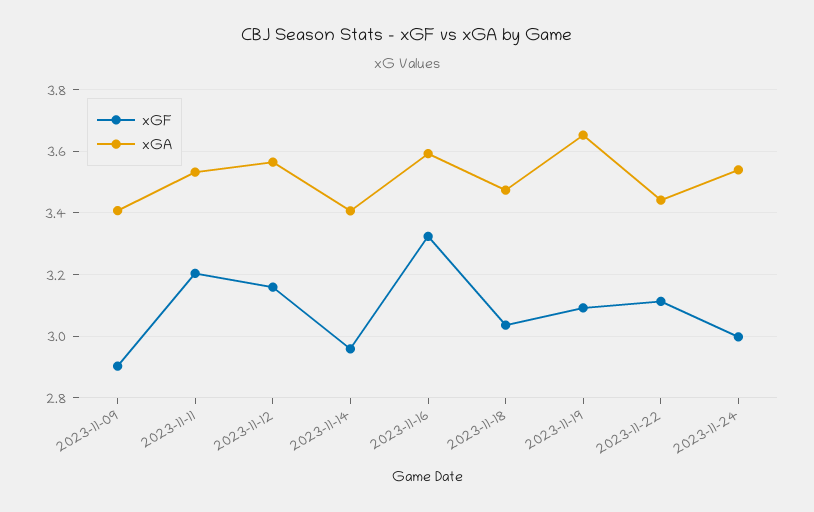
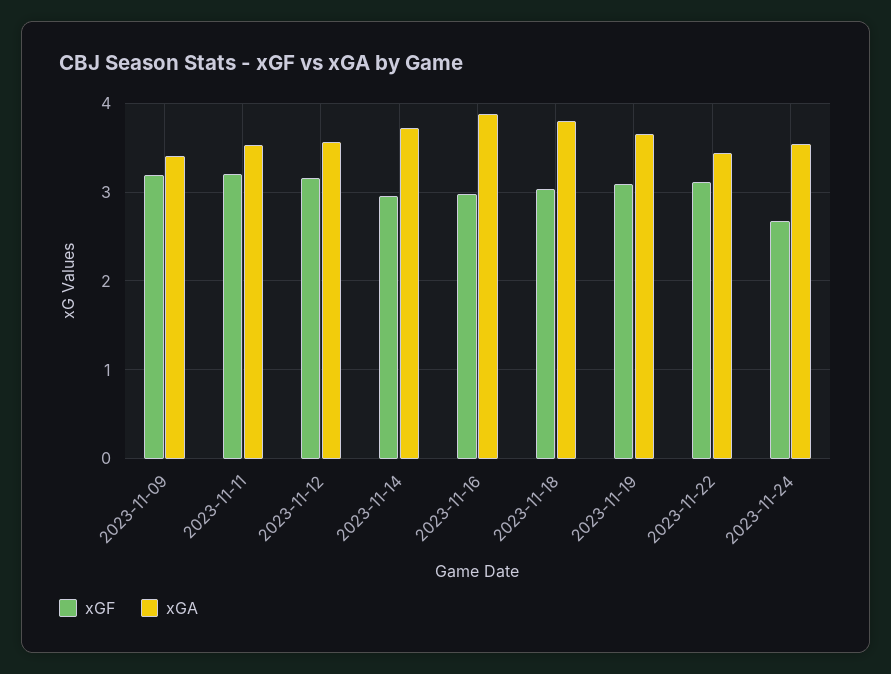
xGF, 2023-11-09: 2.9 -> 3.2
xGA, 2023-11-14: 3.4 -> 3.7
xGF, 2023-11-16: 3.32 -> 3
xGA, 2023-11-16: 3.6 -> 3.9
xGA, 2023-11-18: 3.48 -> 3.8
xGF, 2023-11-24: 3 -> 2.7

